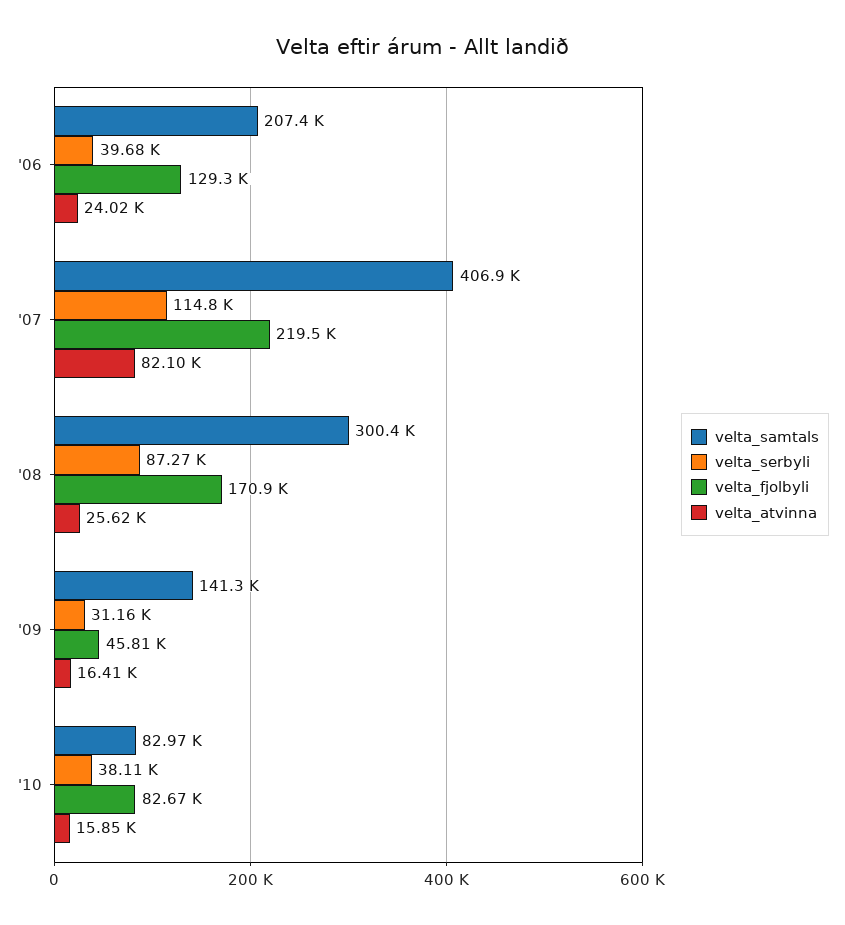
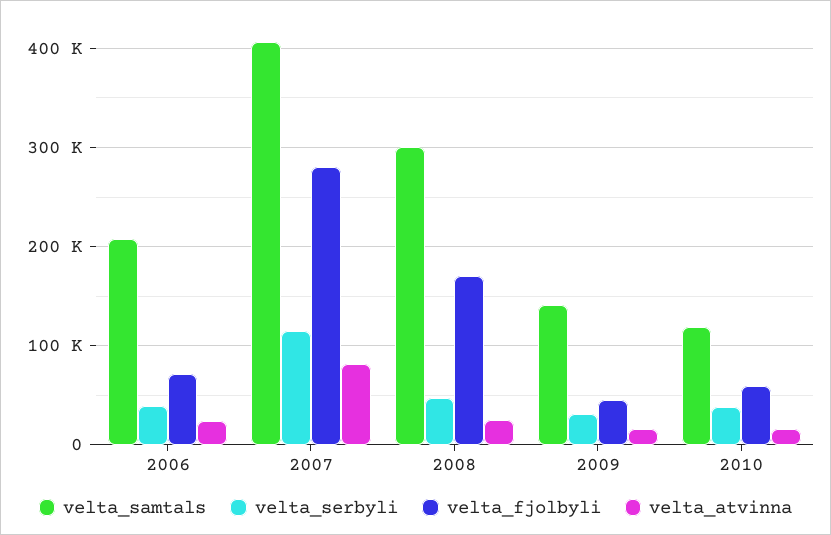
velta_fjolbyli, '06: 129300 -> 70000
velta_fjolbyli, '07: 219500 -> 280000
velta_serbyli, '08: 87270 -> 50000
velta_samtals, '10: 82970 -> 120000
velta_fjolbyli, '10: 82670 -> 60000

